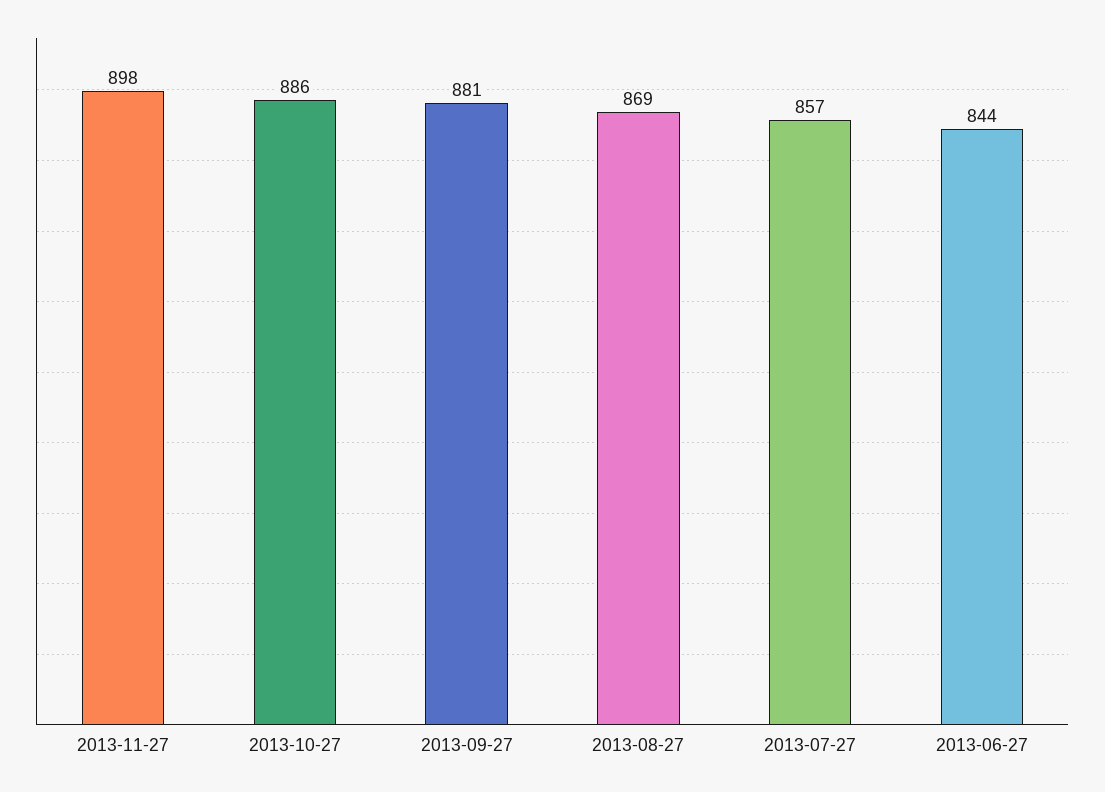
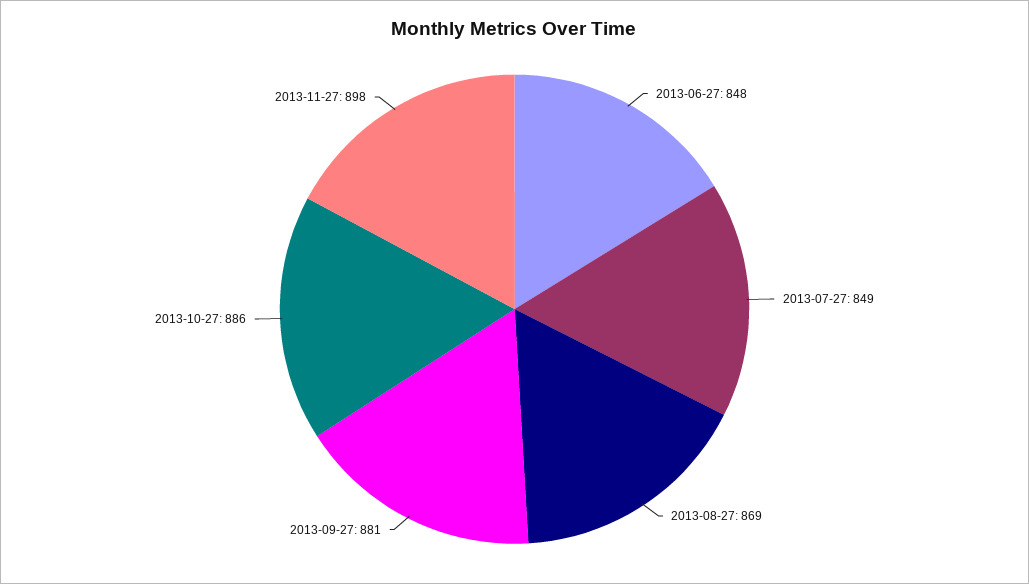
2013-07-27: 857 -> 849
2013-06-27: 844 -> 848

